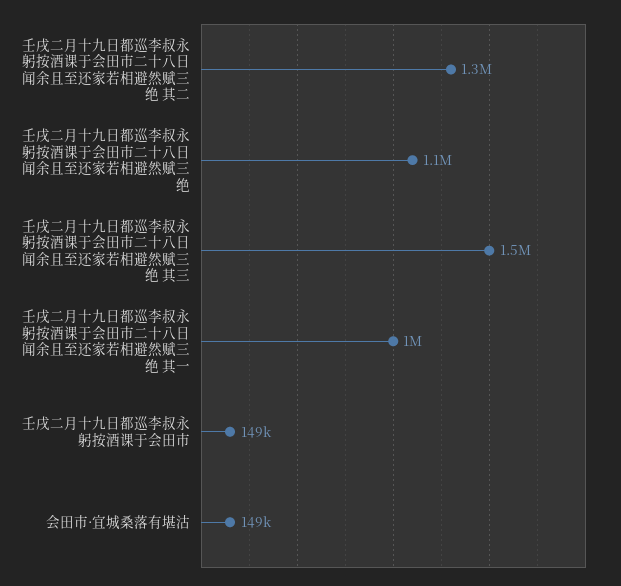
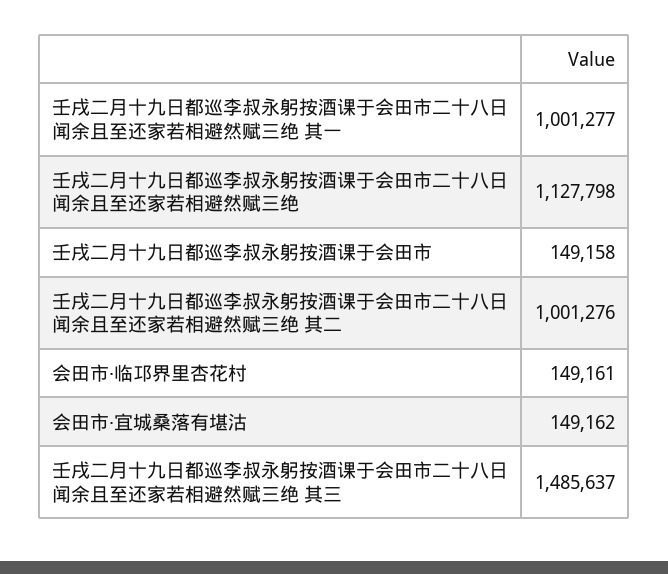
壬戌二月十九日都巡李叔永躬按酒课于会田市二十八日闻余且至还家若相避然赋三绝 其二: 1300000 -> 1001276
会田市·临邛界里杏花村: none -> 149161

